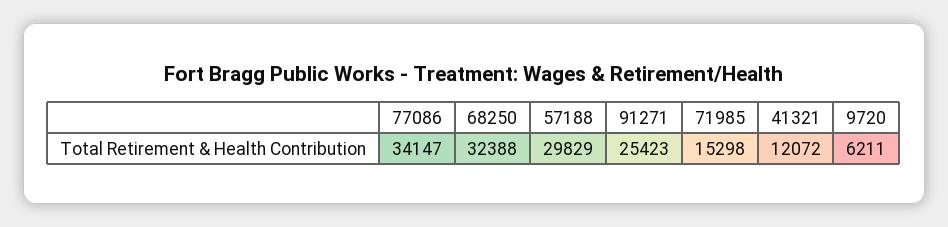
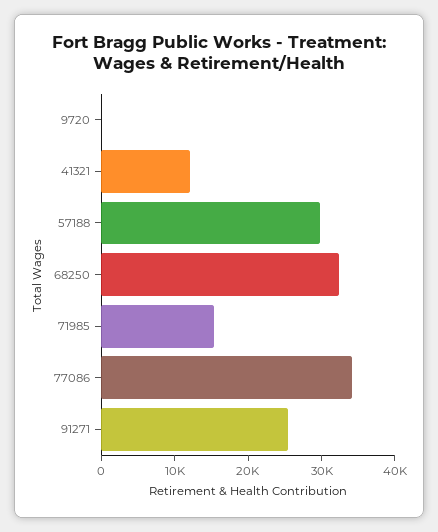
9720: 6211 -> 0

